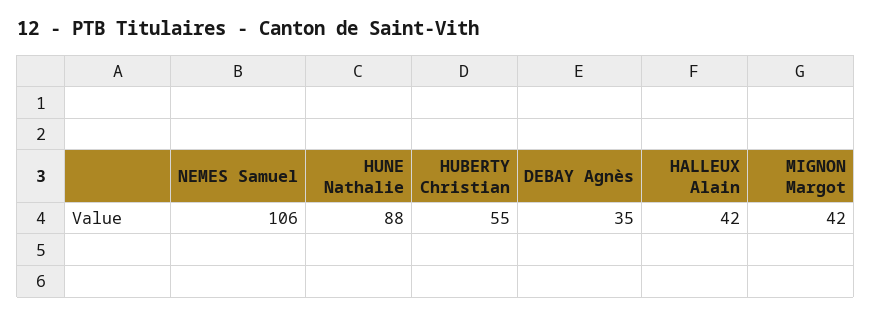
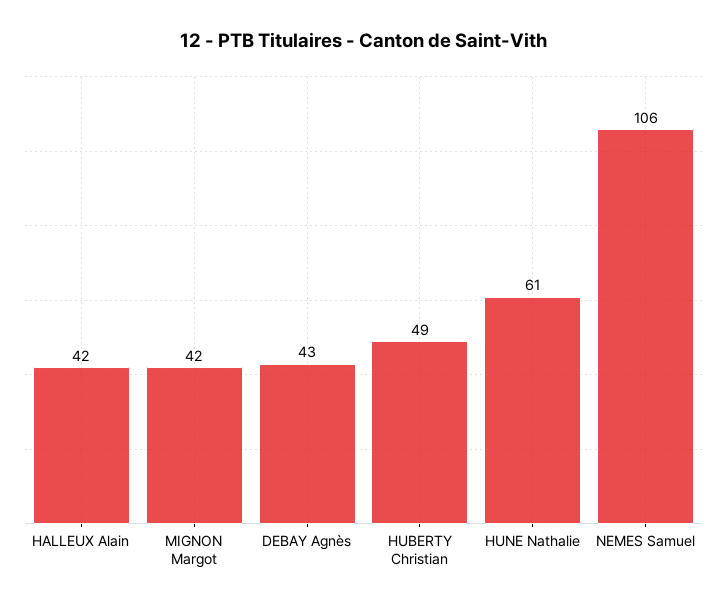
HUNE Nathalie: 88 -> 61
HUBERTY Christian: 55 -> 49
DEBAY Agnès: 35 -> 43

